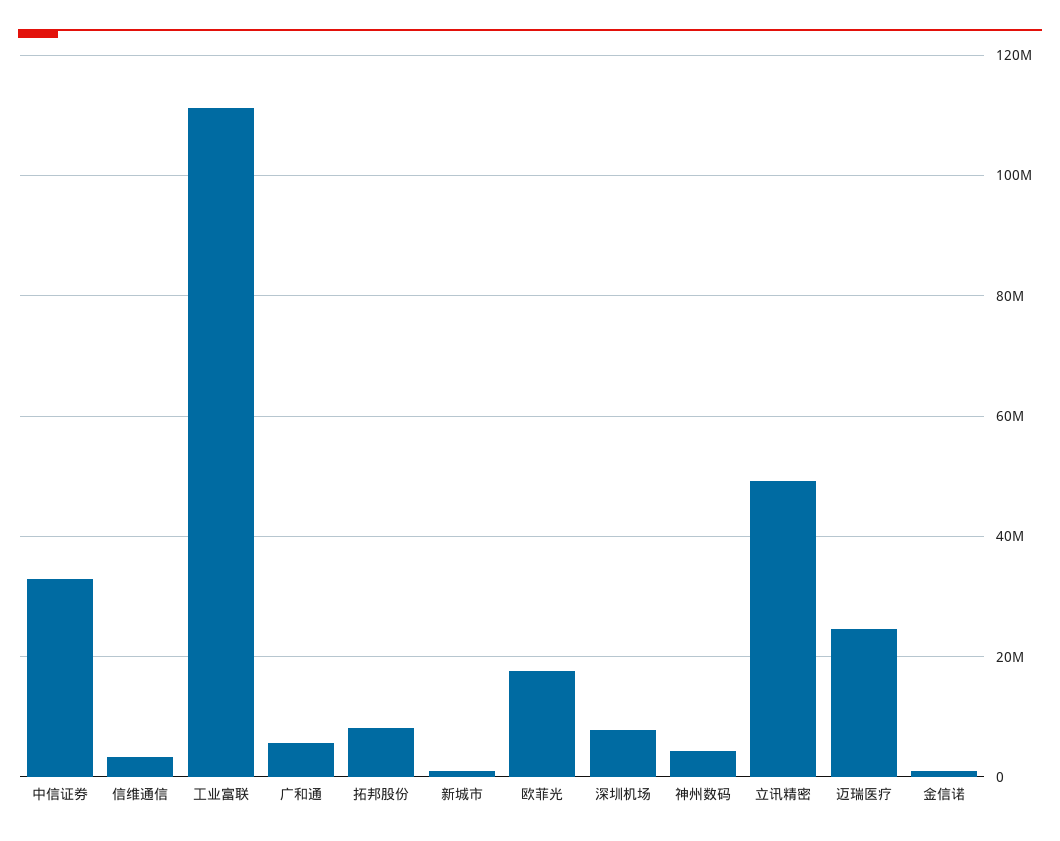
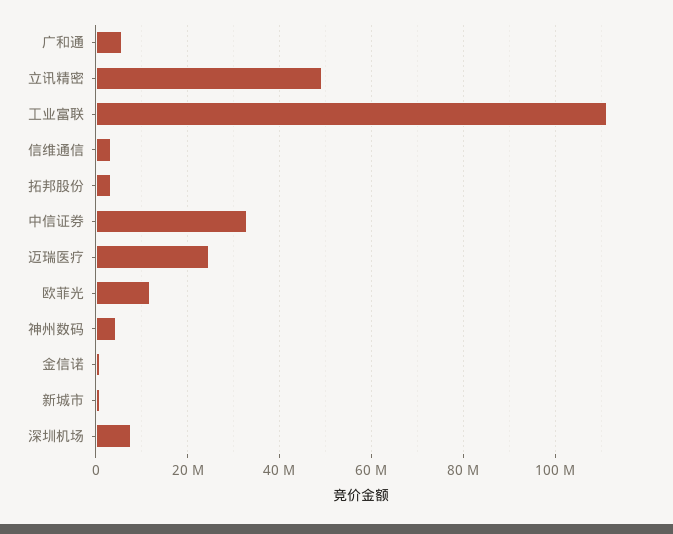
拓邦股份: 8000000 -> 4000000
欧菲光: 18000000 -> 12000000

